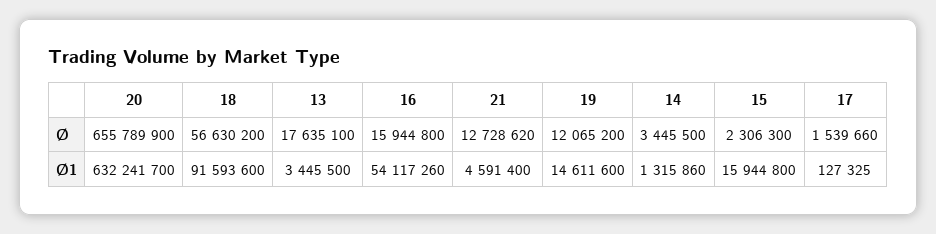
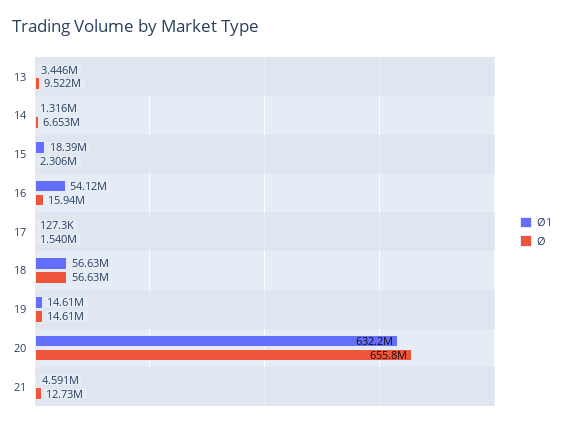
Ø, 13: 17635100 -> 9522000
Ø, 19: 12065200 -> 14610000
Ø, 14: 3445500 -> 6653000
Ø1, 18: 91593600 -> 56630000
Ø1, 15: 15944800 -> 18390000

